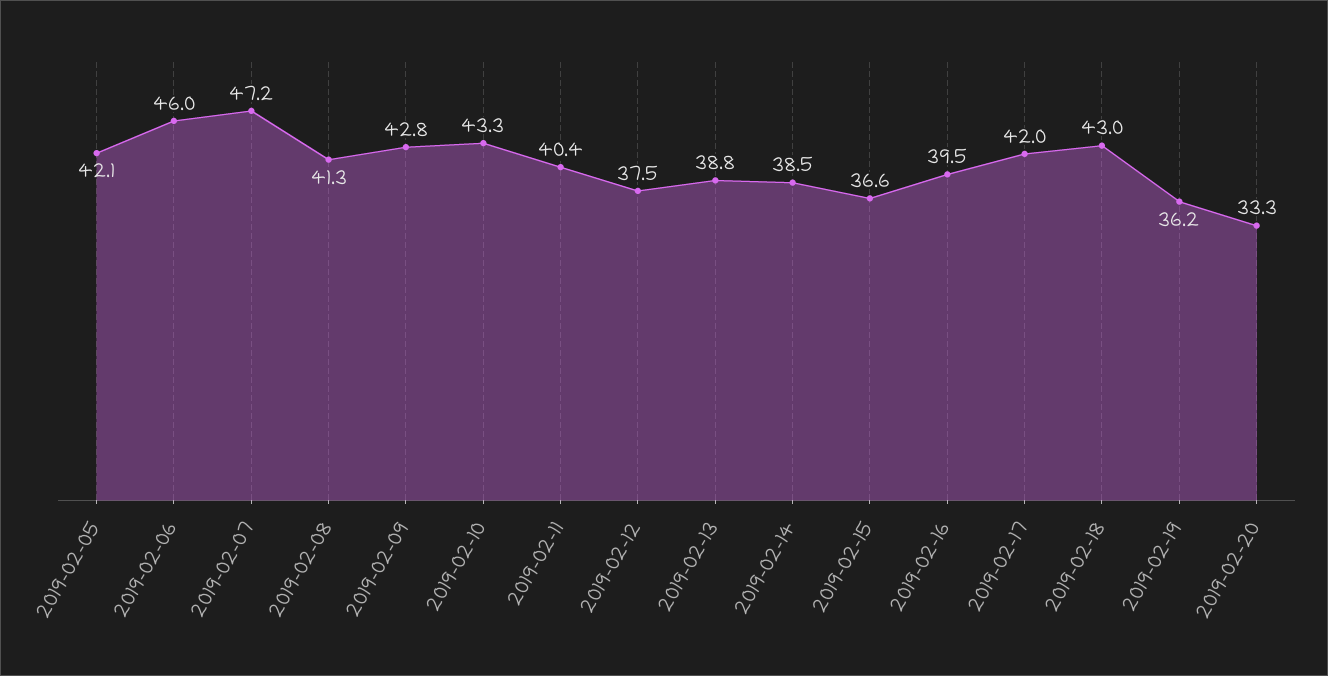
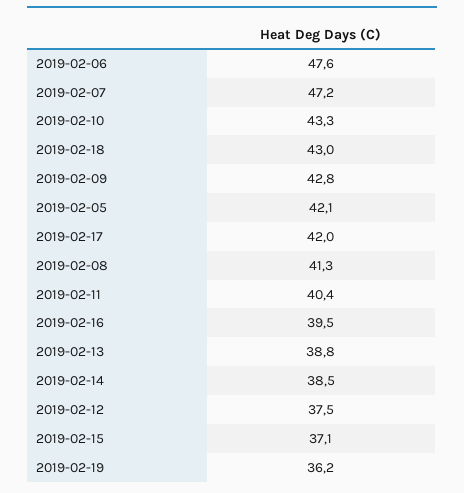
2019-02-06: 46 -> 47.6
2019-02-15: 36.6 -> 37.1
2019-02-20: 33.3 -> none

